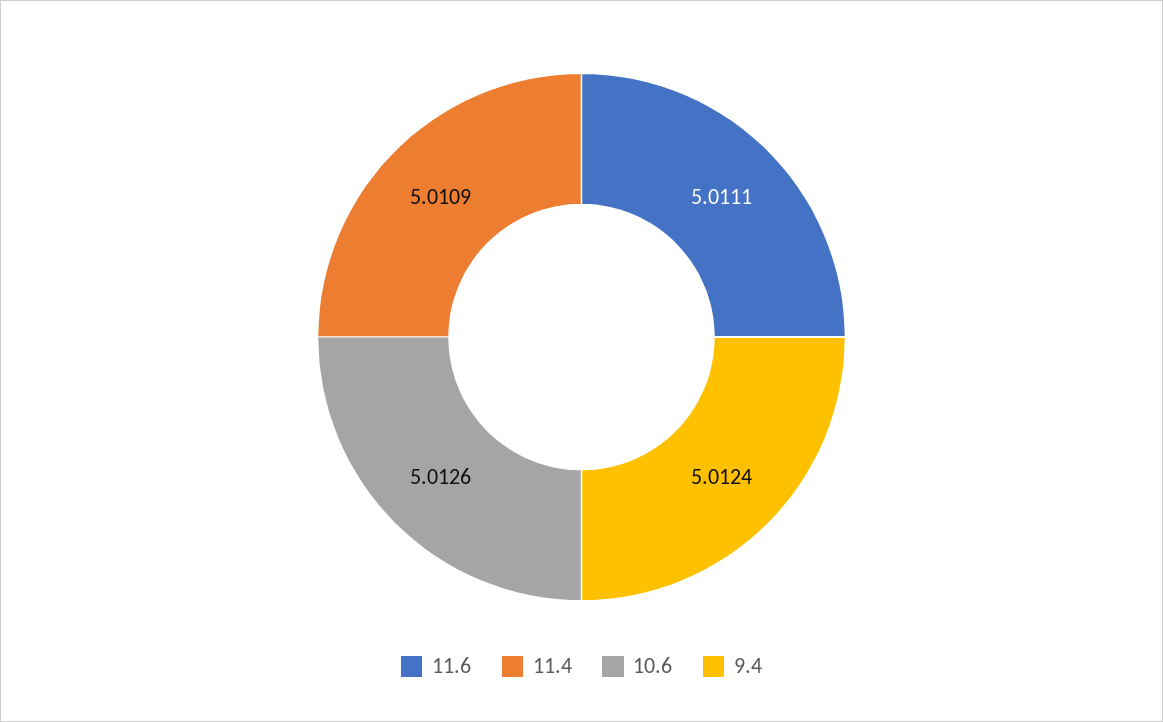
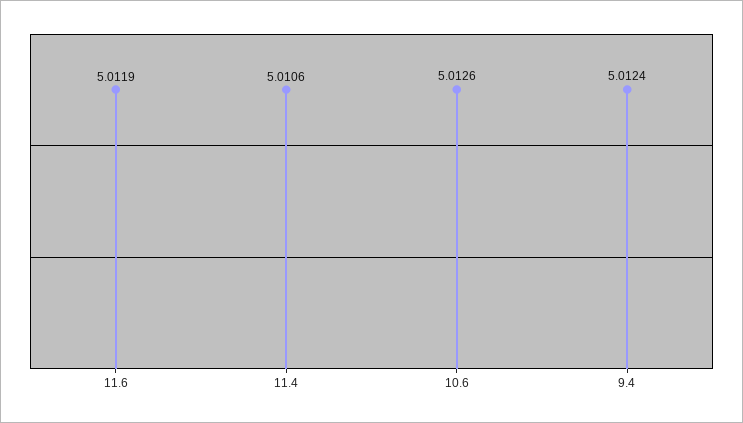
11.6: 5.0111 -> 5.0119
11.4: 5.0109 -> 5.0106

